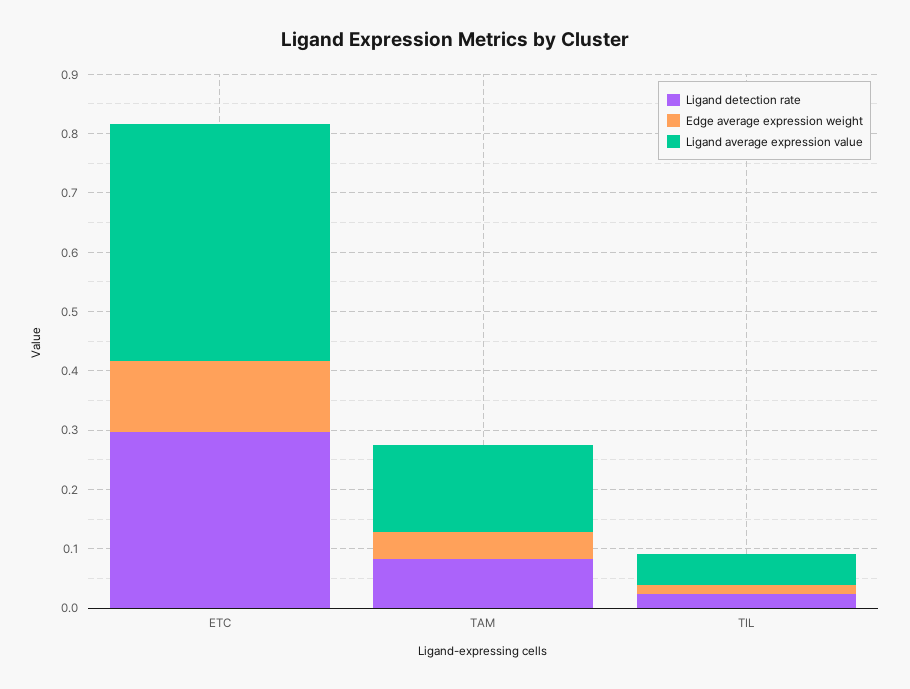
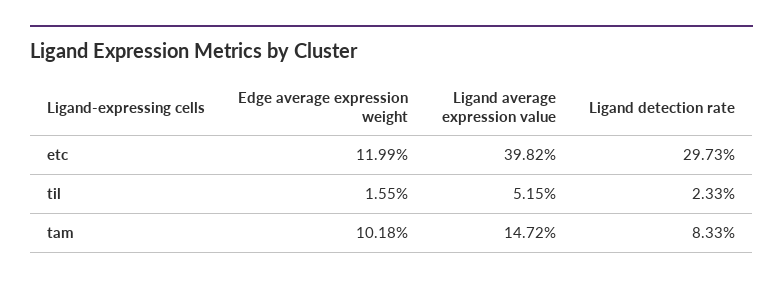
Edge average expression weight, TAM: 0.04 -> 0.1018

